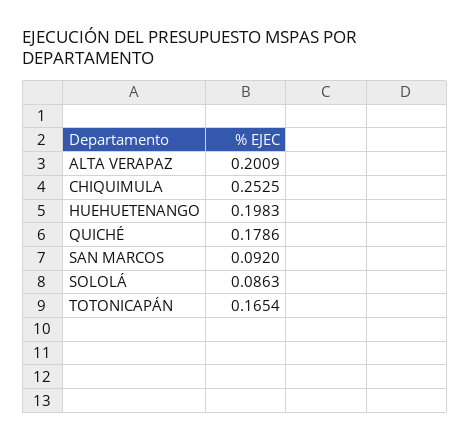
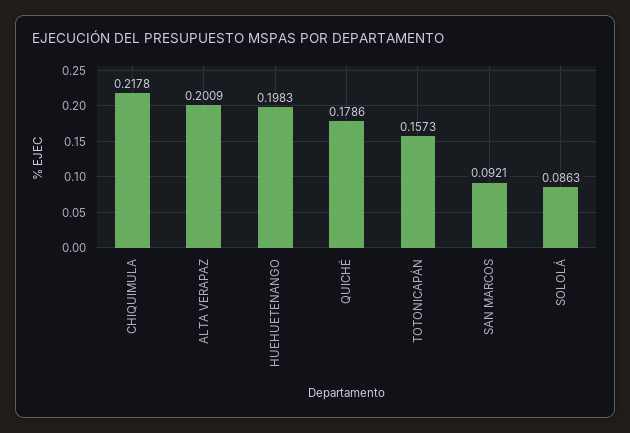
CHIQUIMULA: 0.2525 -> 0.2178
SAN MARCOS: 0.092 -> 0.0921
TOTONICAPÁN: 0.1654 -> 0.1573

